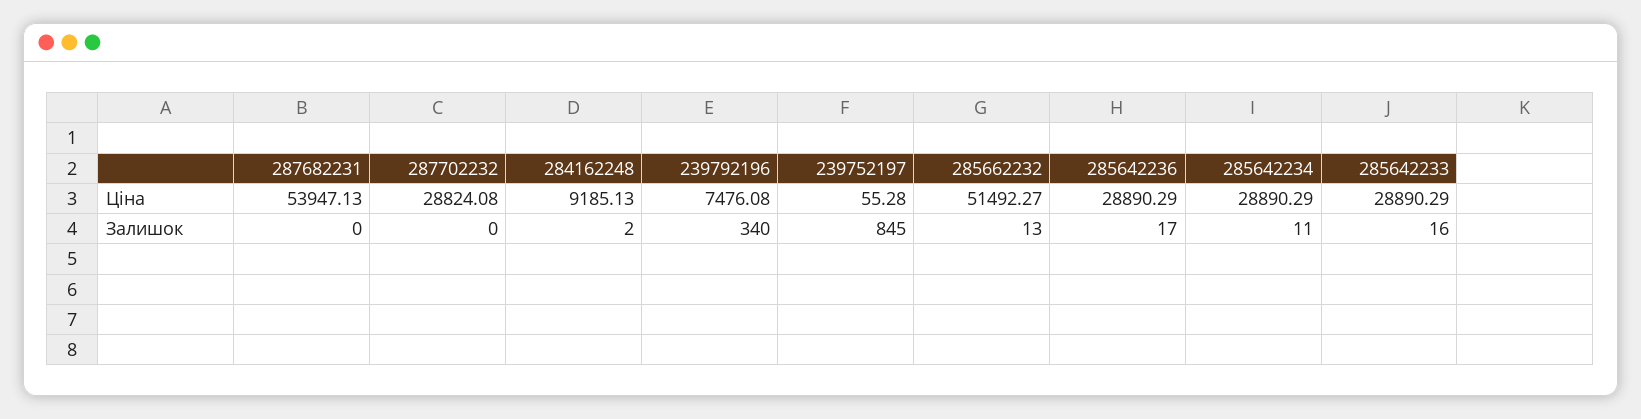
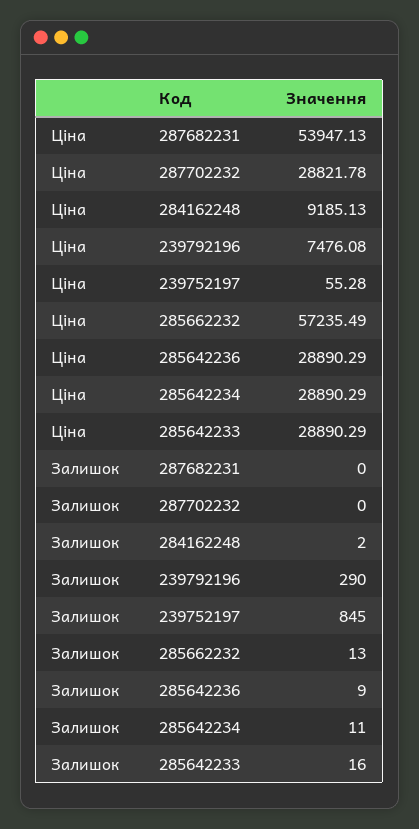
287702232, Ціна: 28824.08 -> 28821.78
285662232, Ціна: 51492.27 -> 57235.49
239792196, Залишок: 340 -> 290
285642236, Залишок: 17 -> 9

